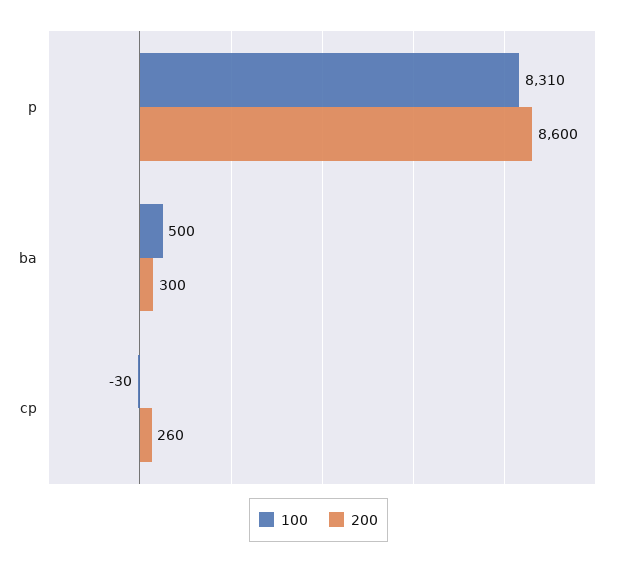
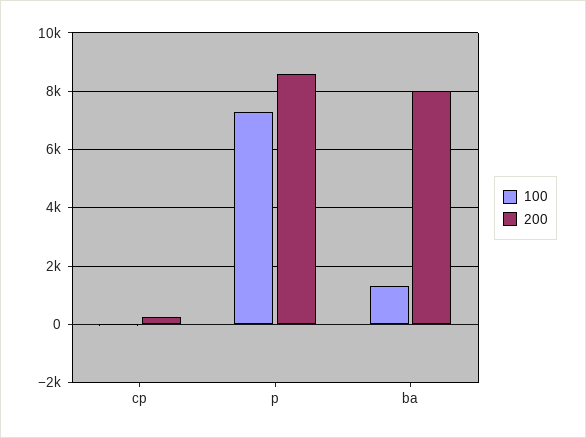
100, p: 8310 -> 7250
100, ba: 500 -> 1250
200, ba: 300 -> 8000

